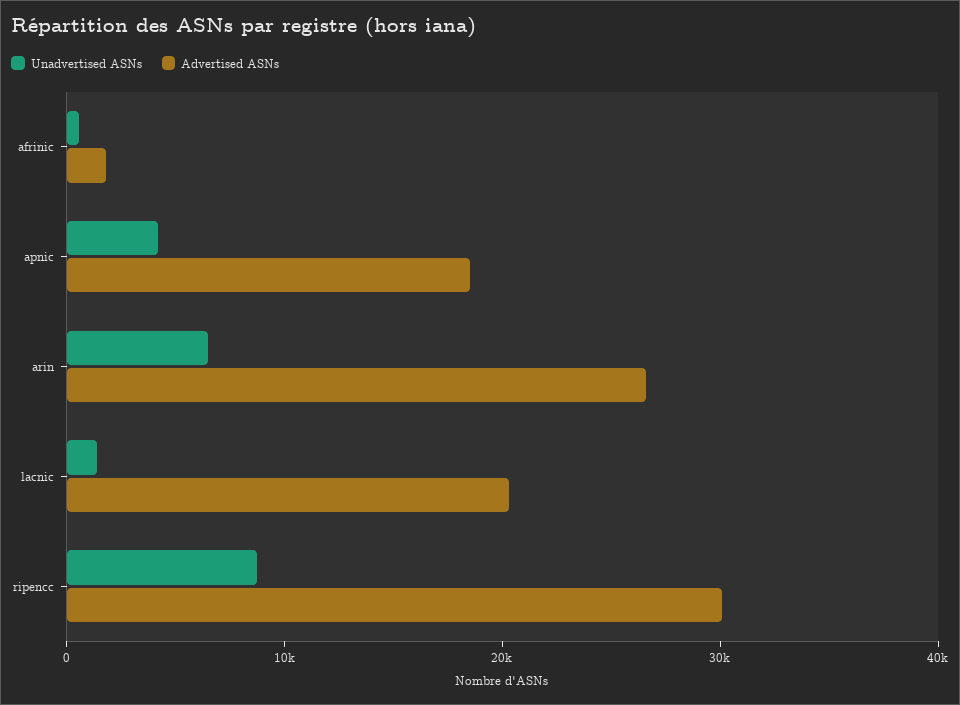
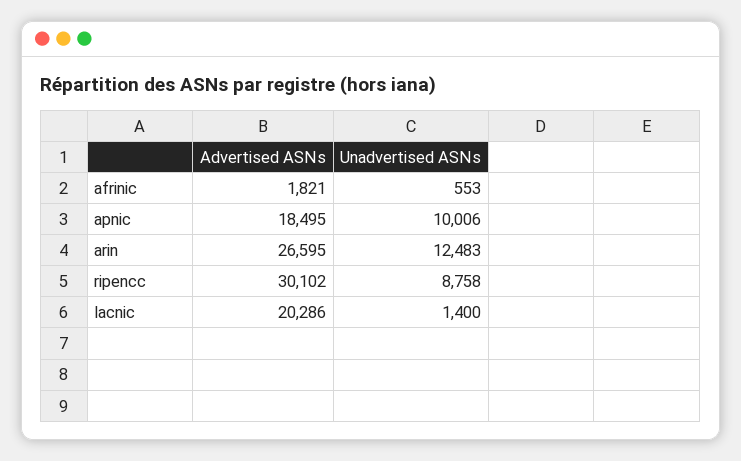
Unadvertised ASNs, apnic: 4000 -> 10006
Unadvertised ASNs, arin: 6000 -> 12483

